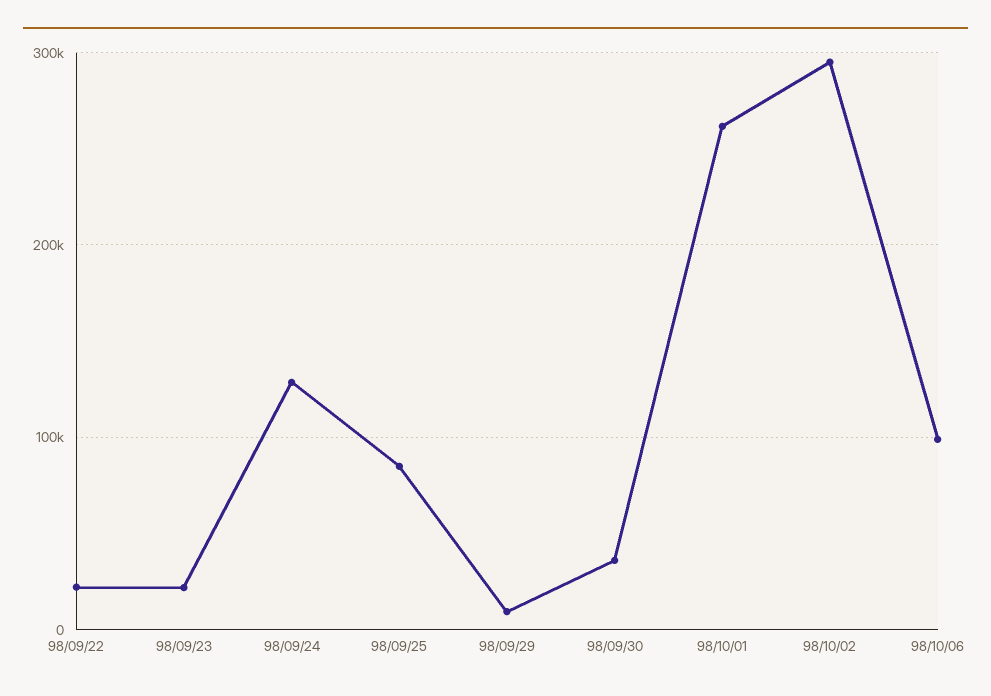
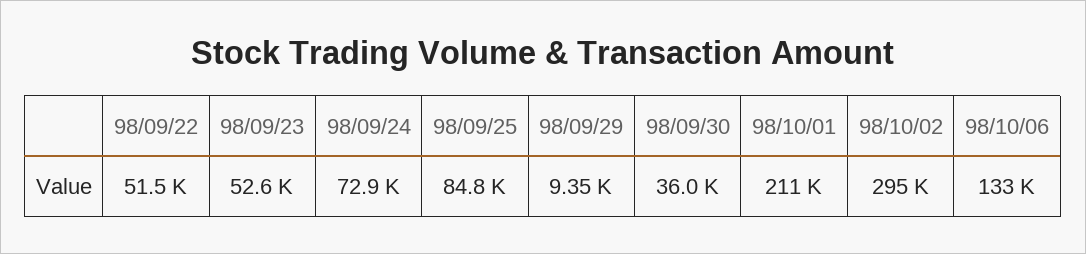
98/09/22: 20000 -> 51500
98/09/23: 20000 -> 52600
98/09/24: 130000 -> 72900
98/10/01: 260000 -> 211000
98/10/06: 100000 -> 133000

